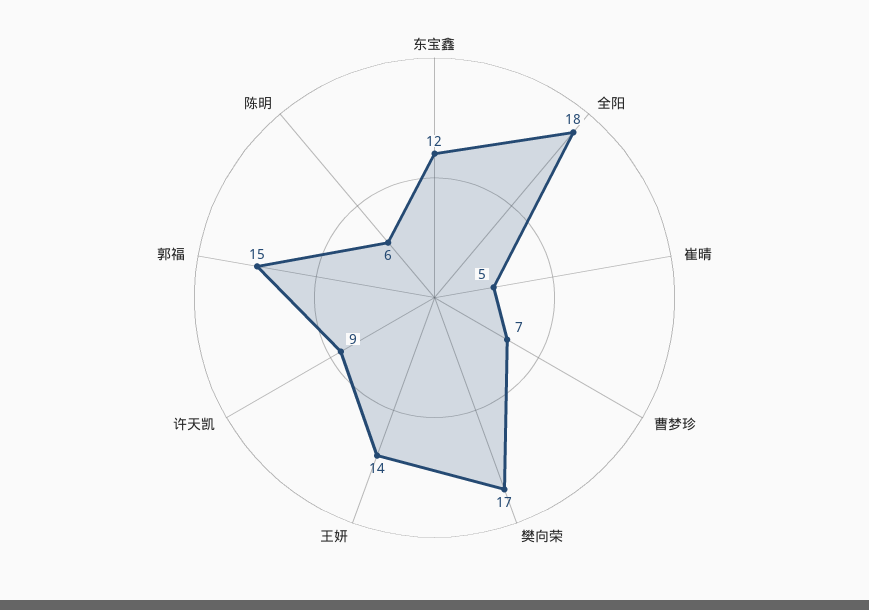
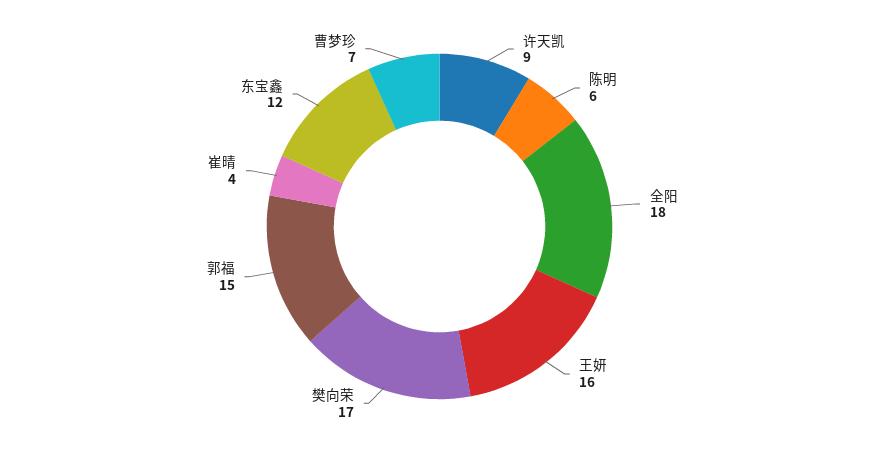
崔晴: 5 -> 4
王妍: 14 -> 16

